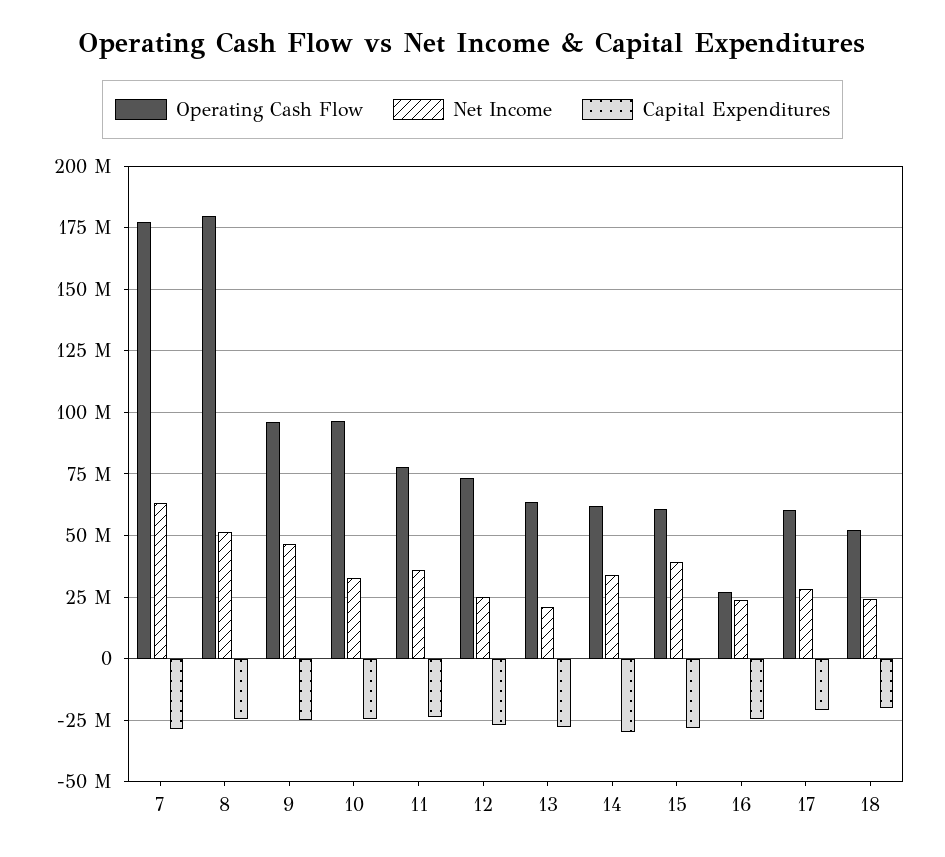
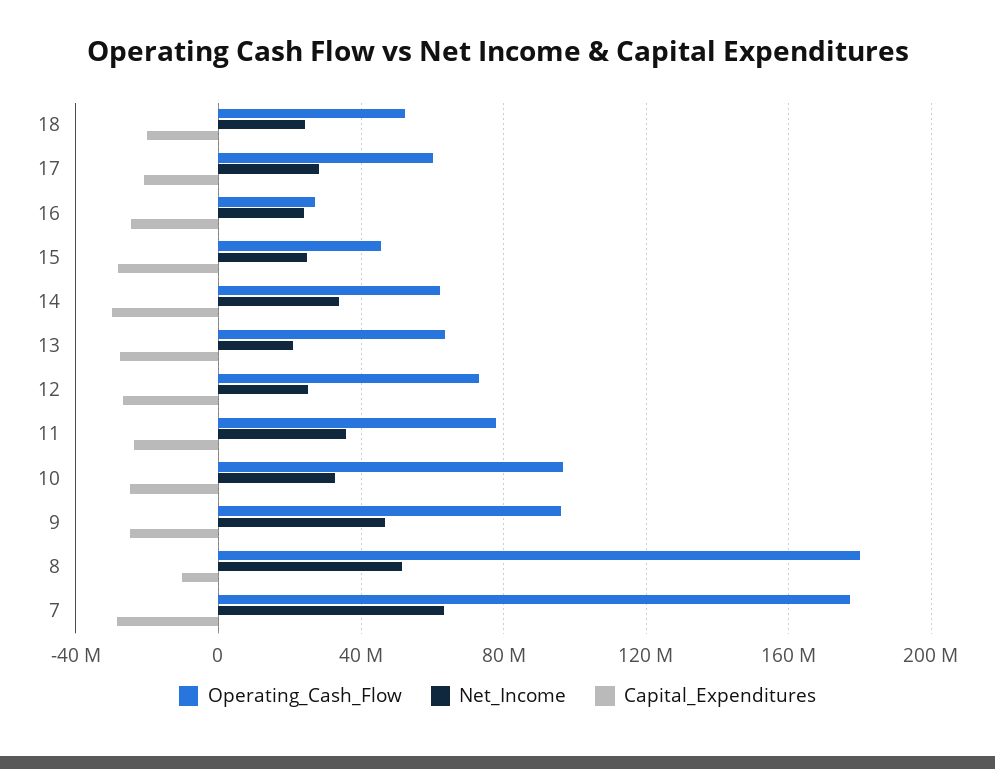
Capital Expenditures, 8: -25000000 -> -10000000
Operating Cash Flow, 15: 60000000 -> 45000000
Net Income, 15: 40000000 -> 25000000

